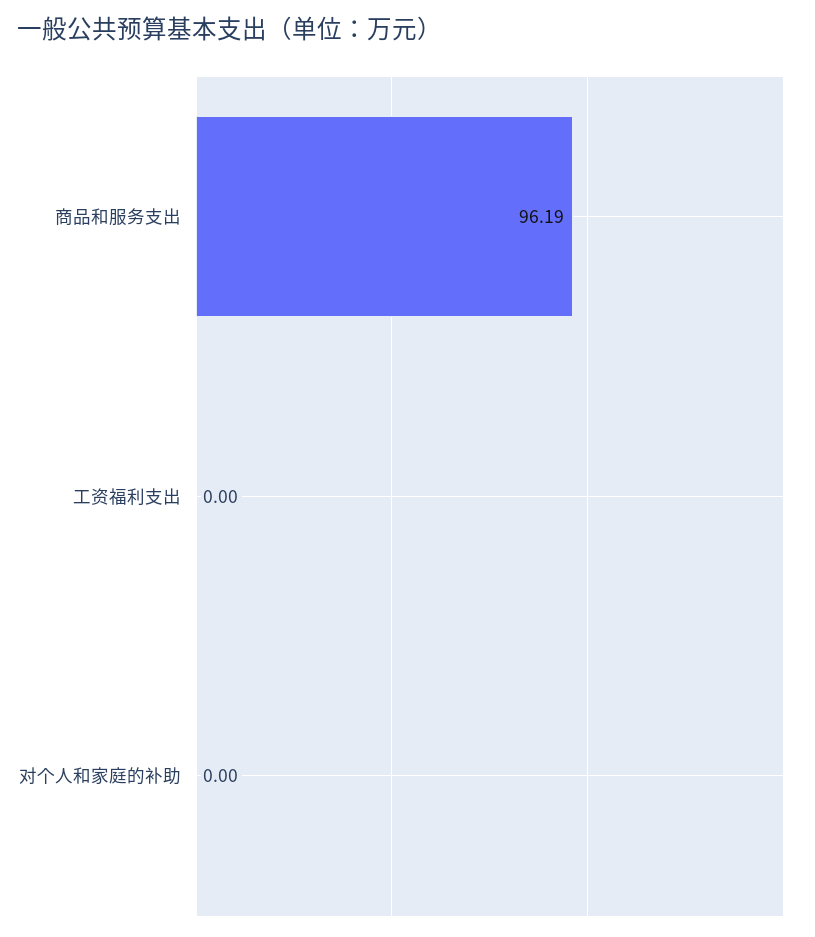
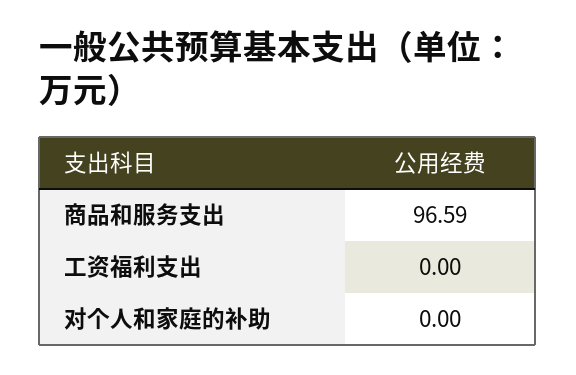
商品和服务支出: 96.19 -> 96.59

